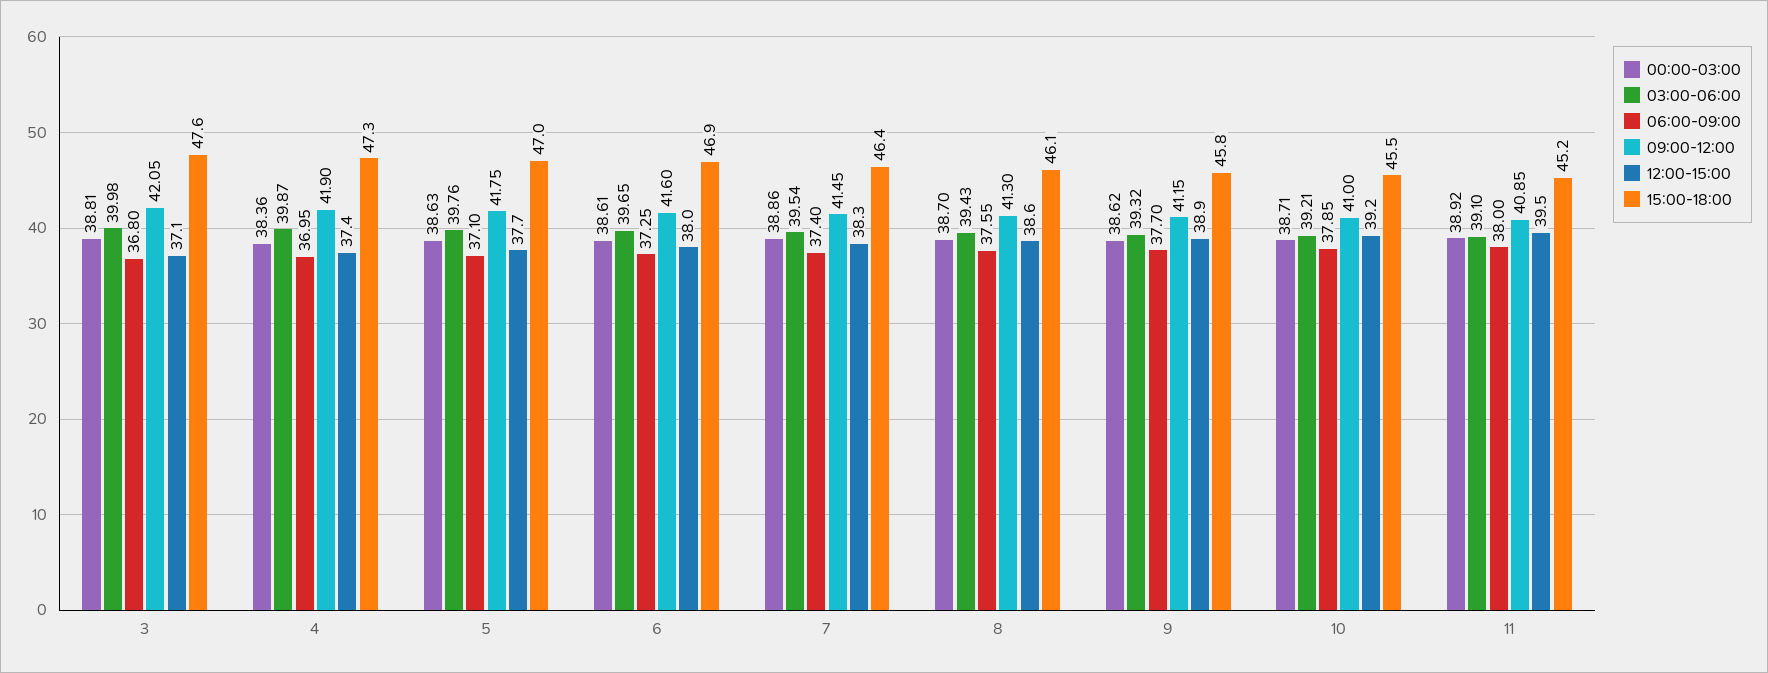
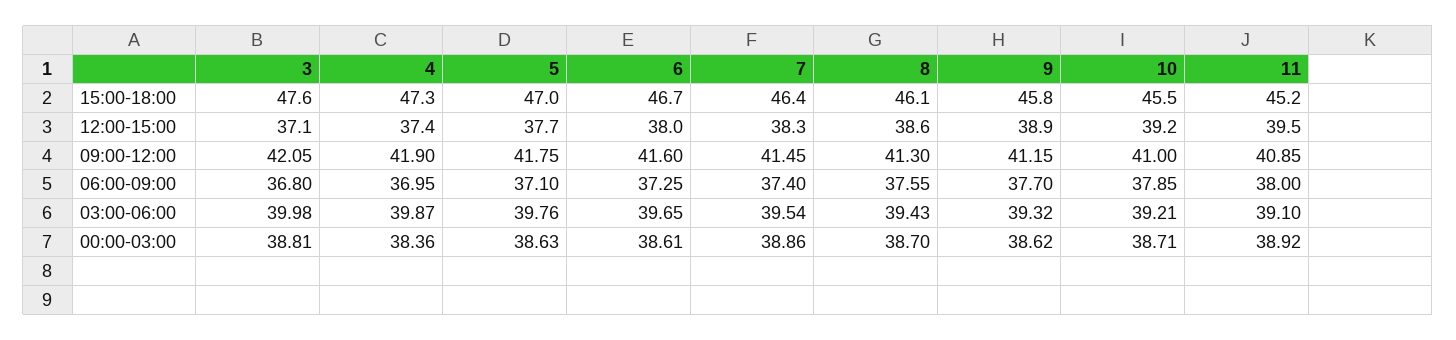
15:00-18:00, 6: 46.9 -> 46.7

